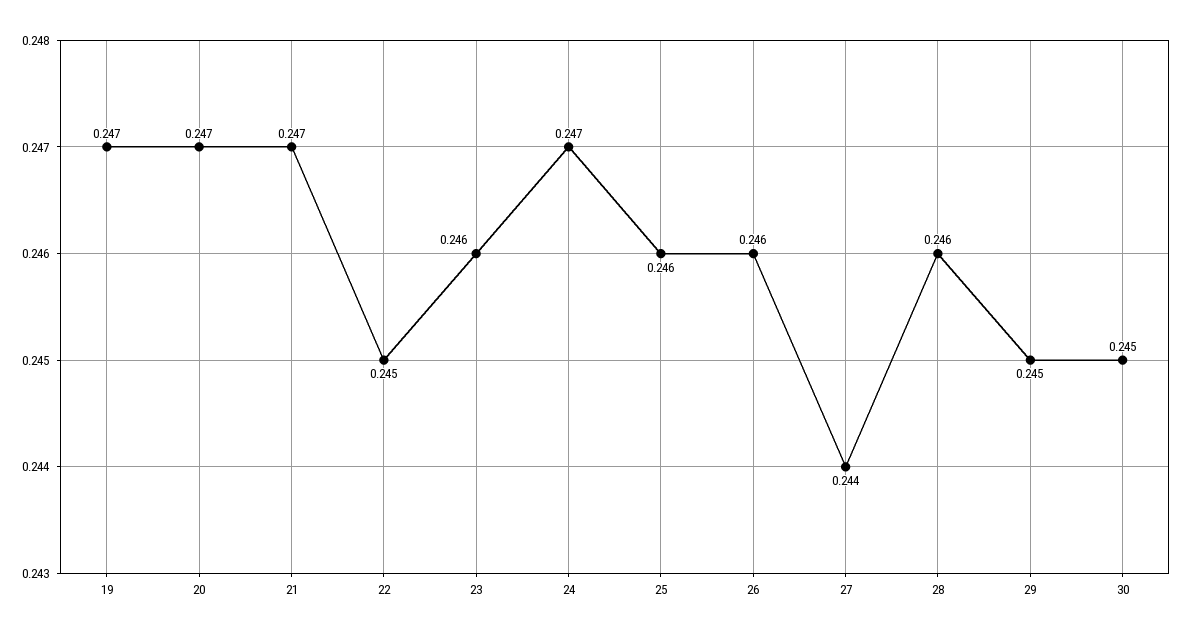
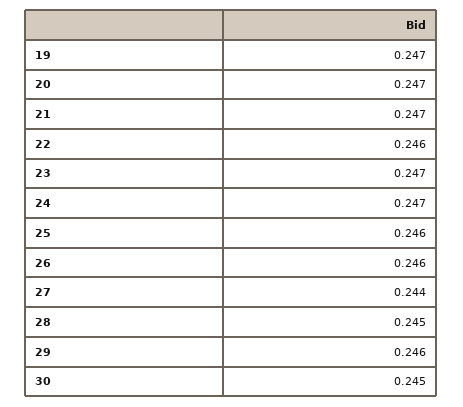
22: 0.245 -> 0.246
23: 0.246 -> 0.247
28: 0.246 -> 0.245
29: 0.245 -> 0.246

